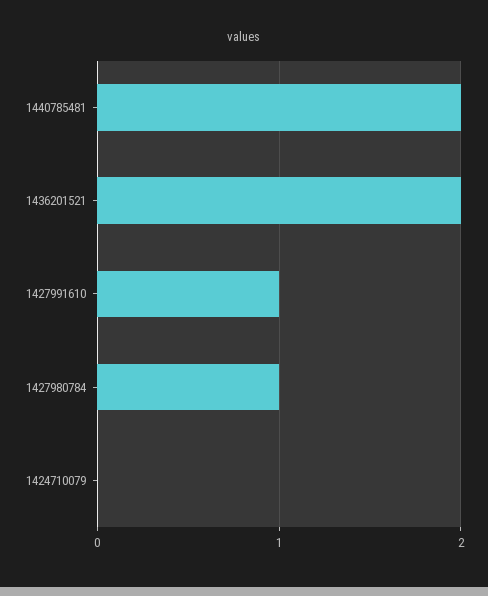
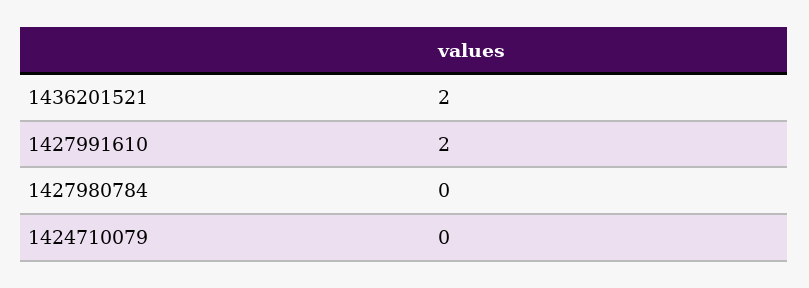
1440785481: 2 -> none
1427991610: 1 -> 2
1427980784: 1 -> 0

